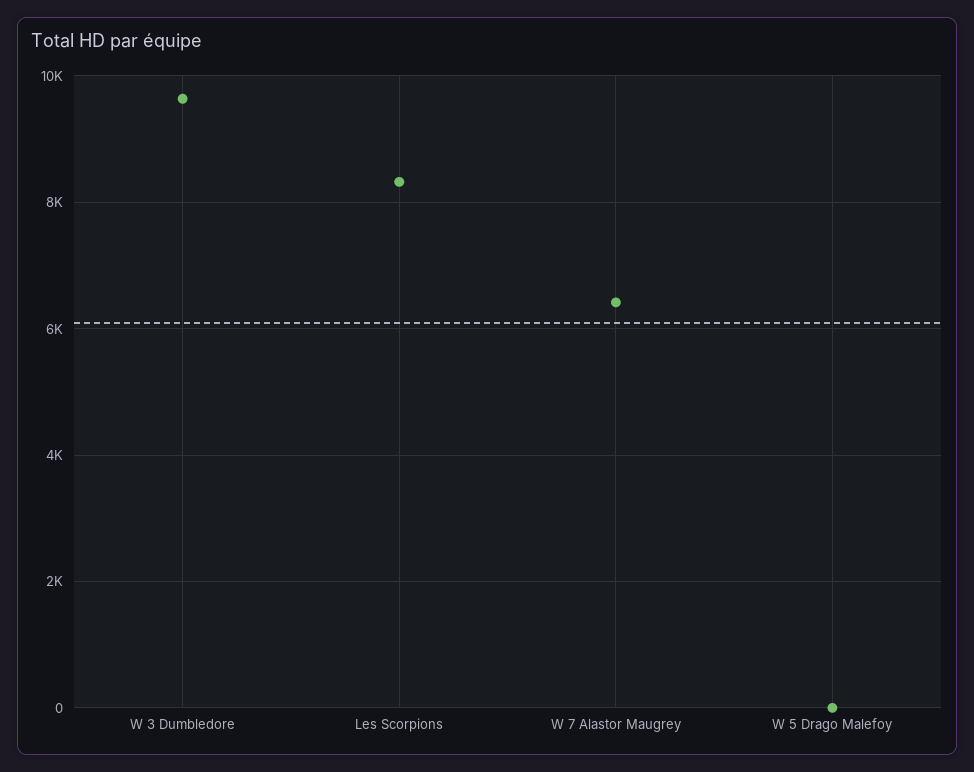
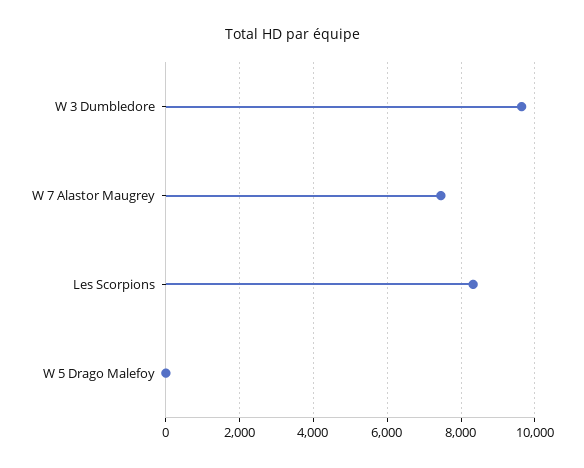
W 7 Alastor Maugrey: 6400 -> 7400

